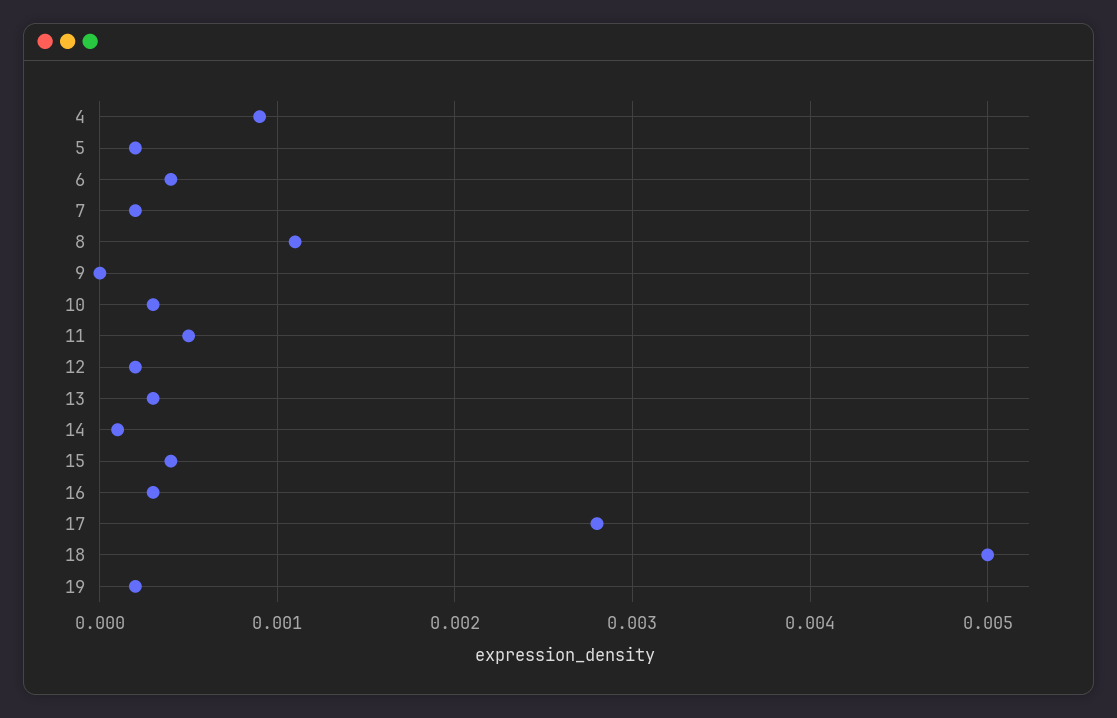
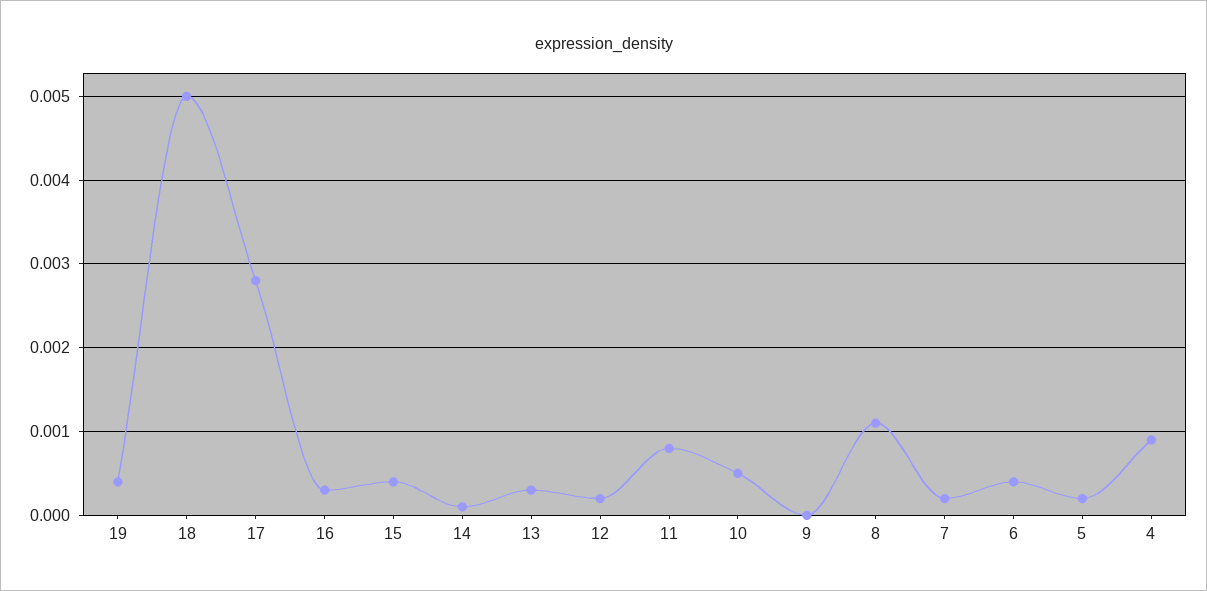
10: 0.0003 -> 0.0005
11: 0.0005 -> 0.0008
19: 0.0002 -> 0.0004

